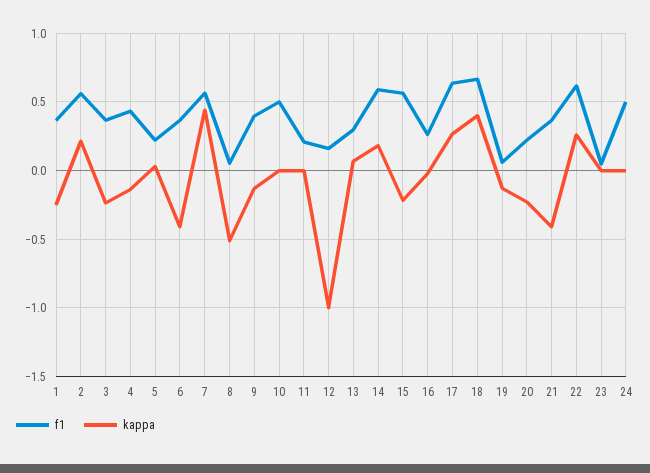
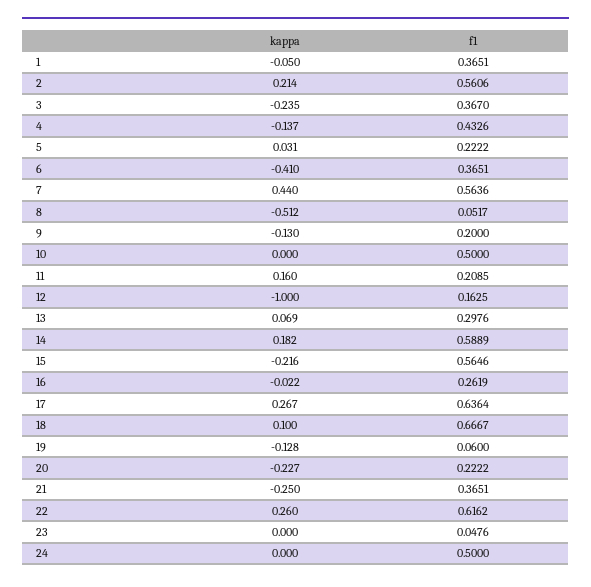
kappa, 1: -0.25 -> -0.05
f1, 9: 0.4 -> 0.2
kappa, 11: 0 -> 0.16
kappa, 18: 0.4 -> 0.1
kappa, 21: -0.4 -> -0.25

